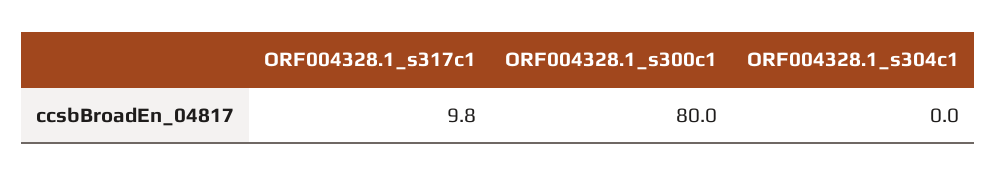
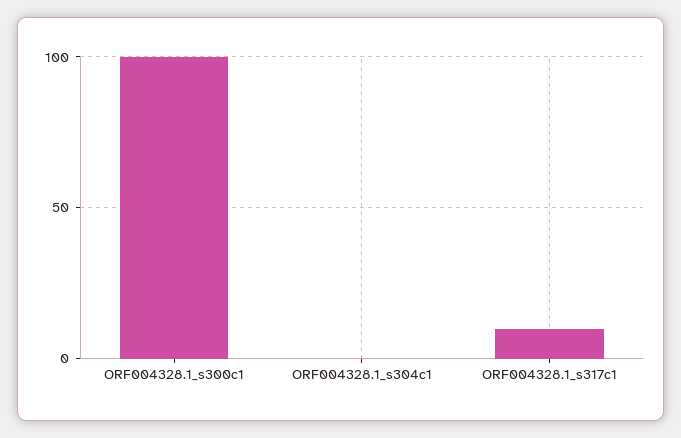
ORF004328.1_s300c1: 80 -> 100

